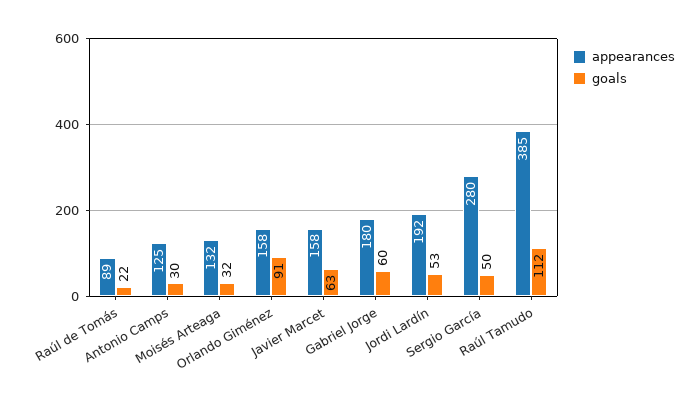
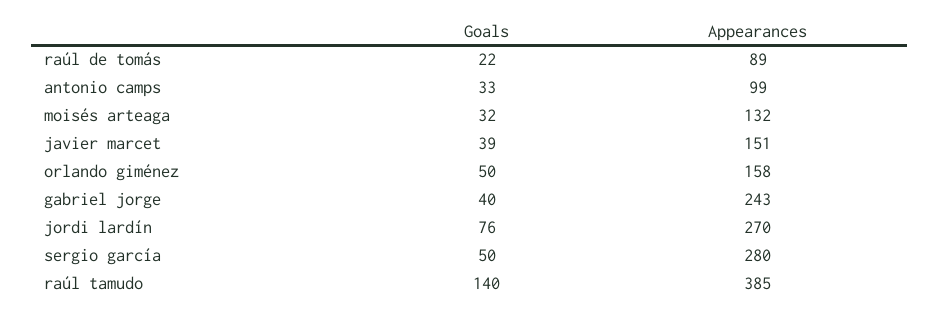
appearances, Antonio Camps: 125 -> 99
goals, Antonio Camps: 30 -> 33
goals, Orlando Giménez: 91 -> 50
appearances, Javier Marcet: 158 -> 151
goals, Javier Marcet: 63 -> 39
appearances, Gabriel Jorge: 180 -> 243
goals, Gabriel Jorge: 60 -> 40
appearances, Jordi Lardín: 192 -> 270
goals, Jordi Lardín: 53 -> 76
goals, Raúl Tamudo: 112 -> 140

